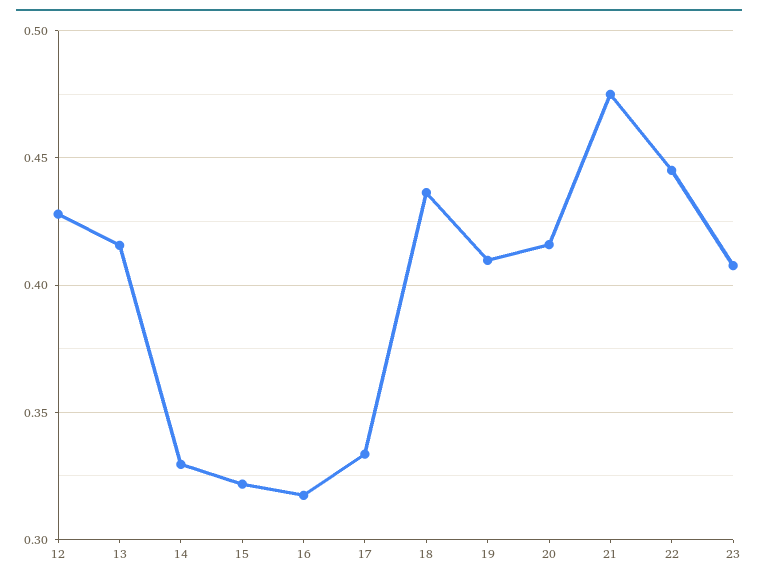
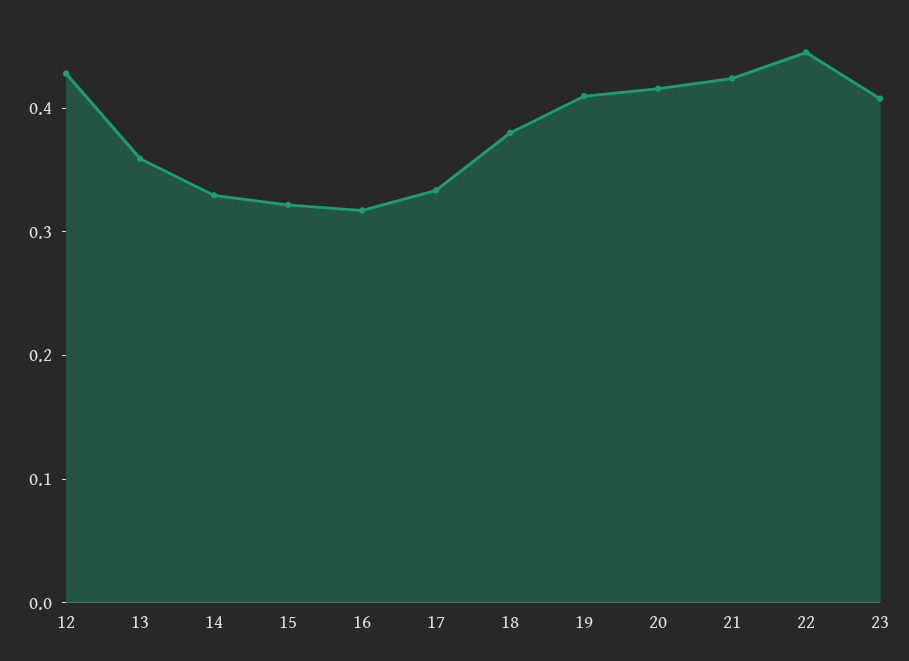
13: 0.415 -> 0.36
18: 0.435 -> 0.38
21: 0.475 -> 0.42

